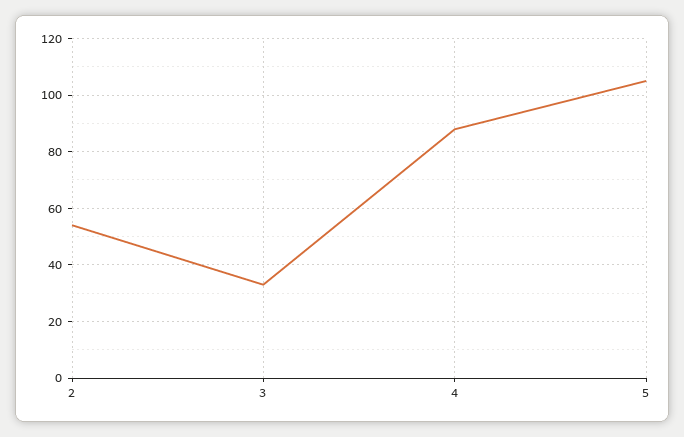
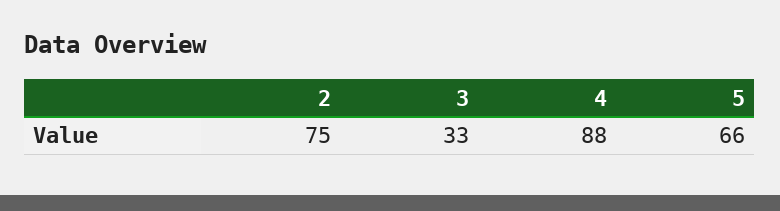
2: 55 -> 75
5: 105 -> 66

